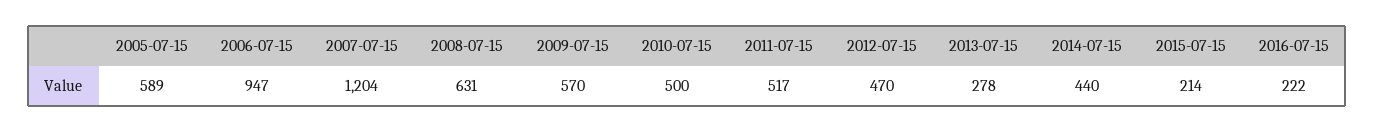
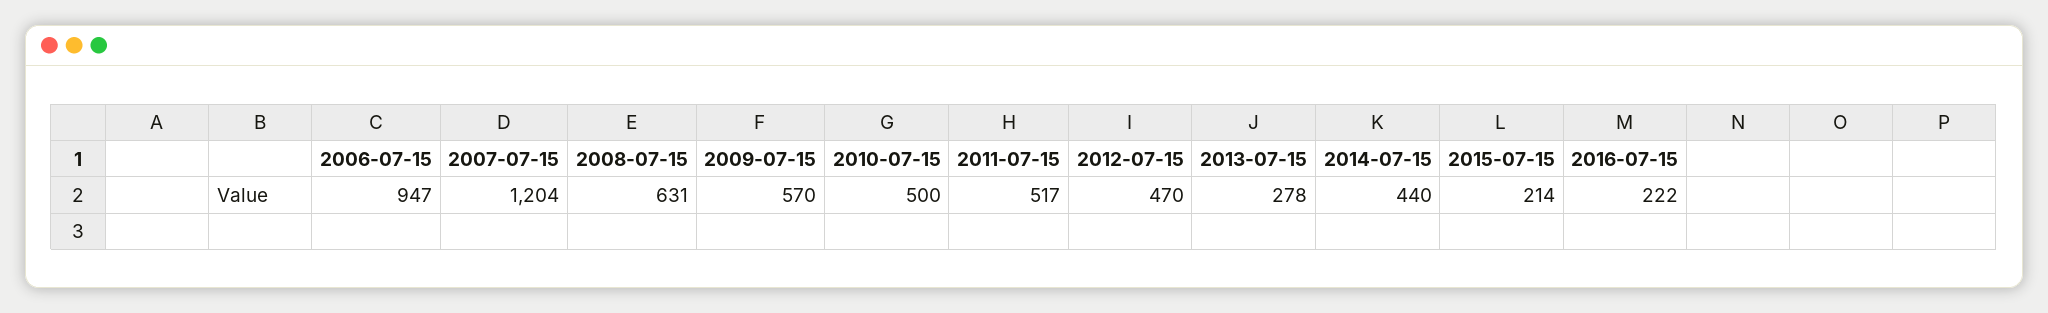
2005-07-15: 589 -> none

